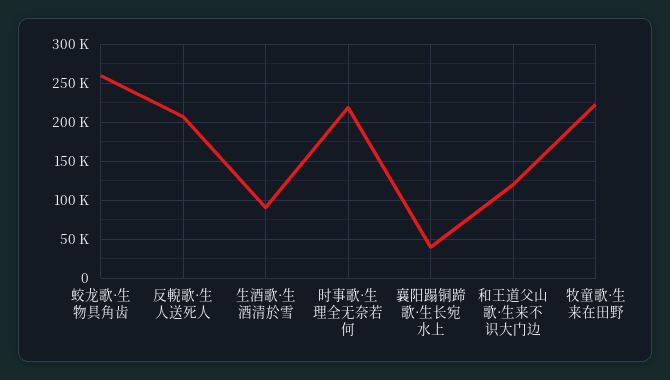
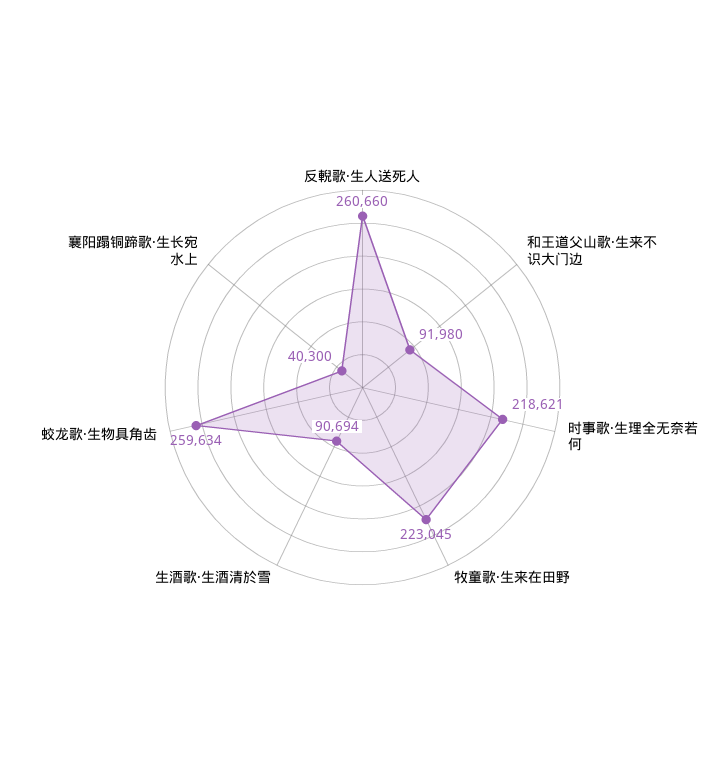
反輗歌·生人送死人: 210000 -> 260660
和王道父山歌·生来不识大门边: 120000 -> 91980

